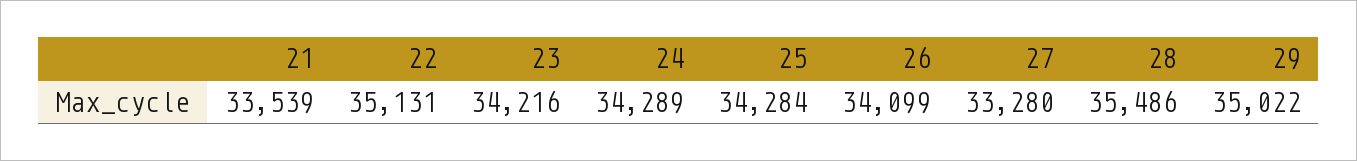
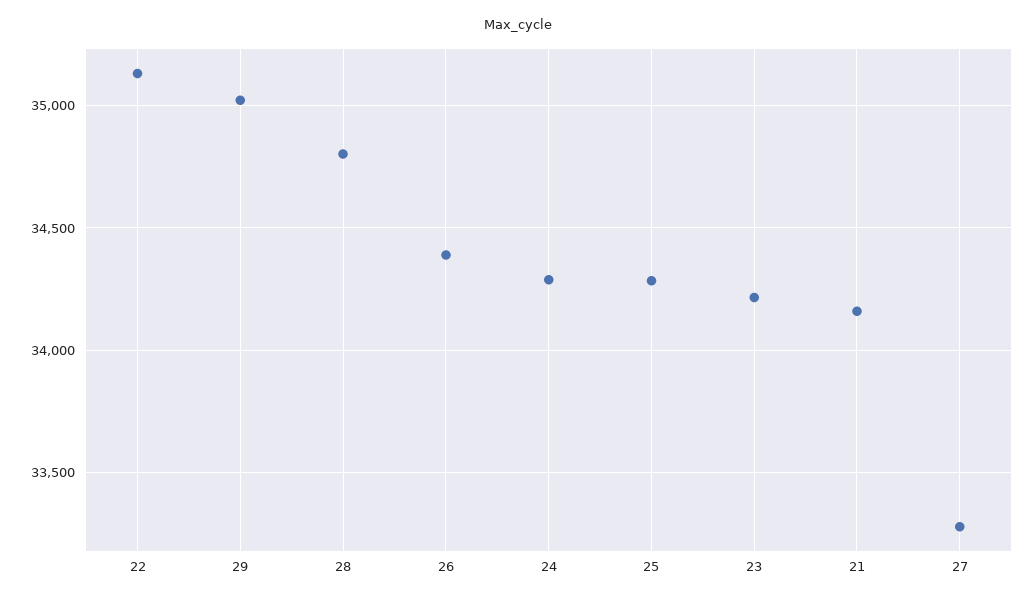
21: 33539 -> 34150
26: 34099 -> 34400
28: 35486 -> 34800

